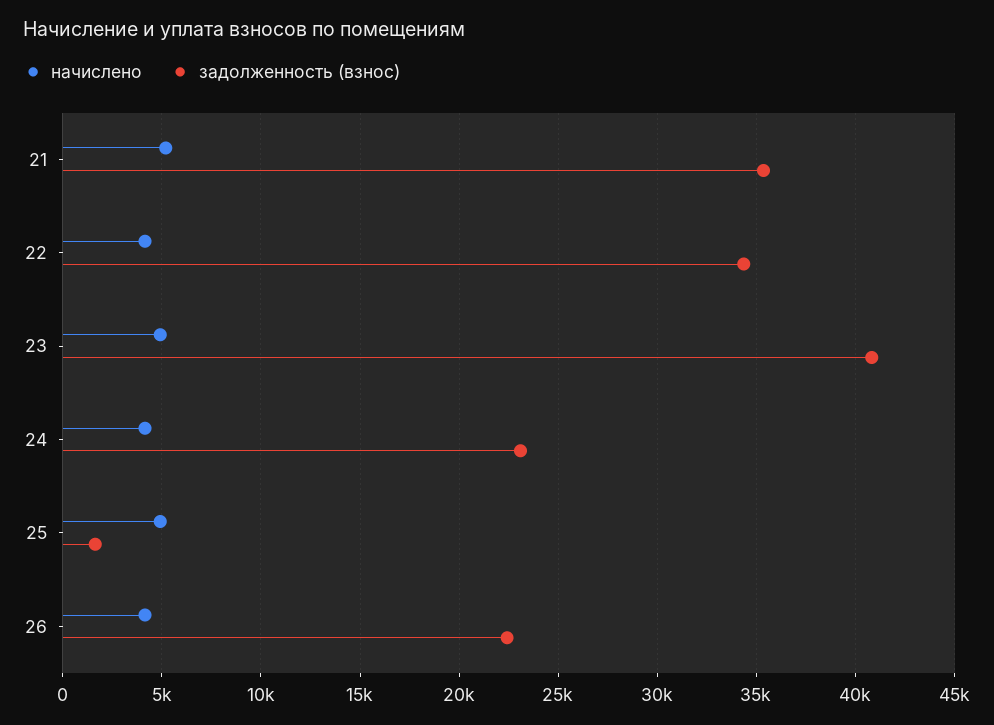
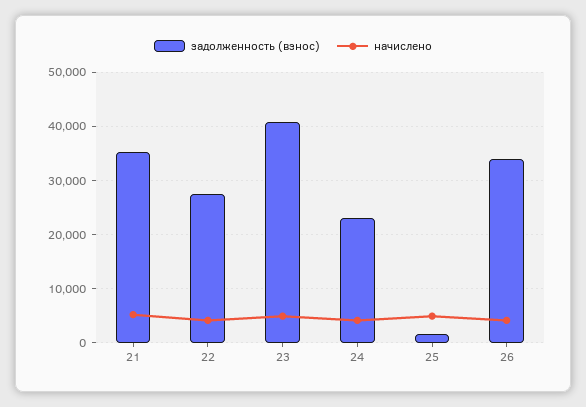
задолженность (взнос), 22: 34500 -> 28000
задолженность (взнос), 26: 22500 -> 34000

